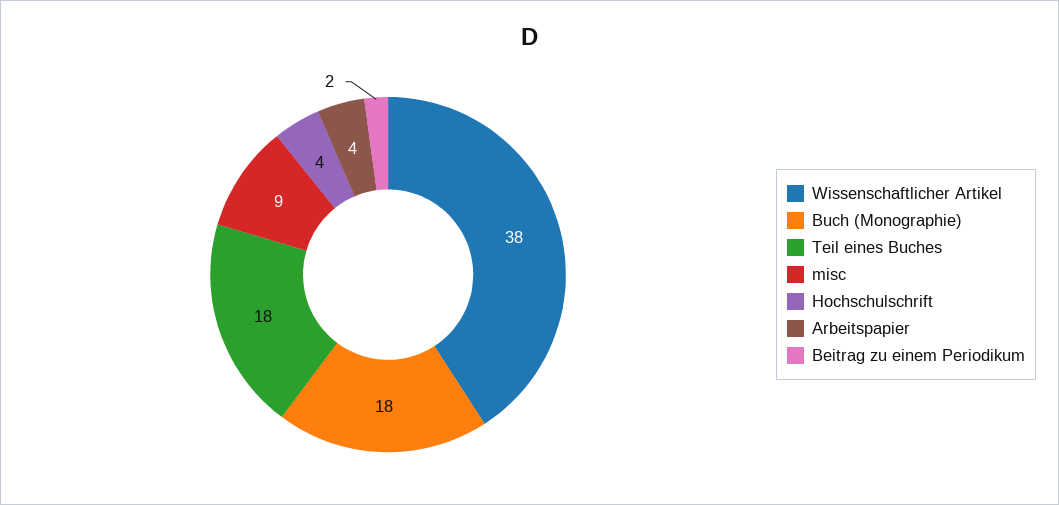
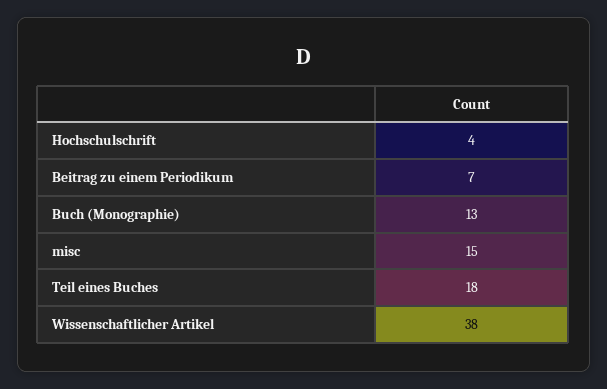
Buch (Monographie): 18 -> 13
misc: 9 -> 15
Arbeitspapier: 4 -> none
Beitrag zu einem Periodikum: 2 -> 7

